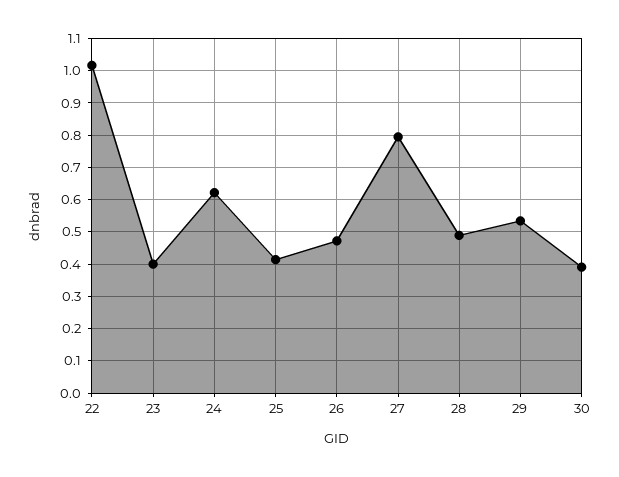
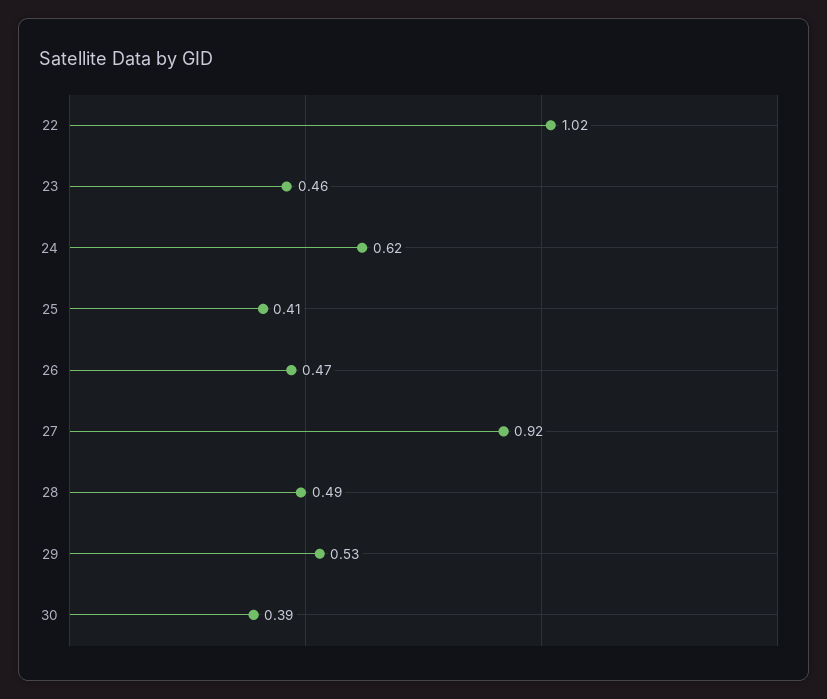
23: 0.4 -> 0.46
27: 0.8 -> 0.92

